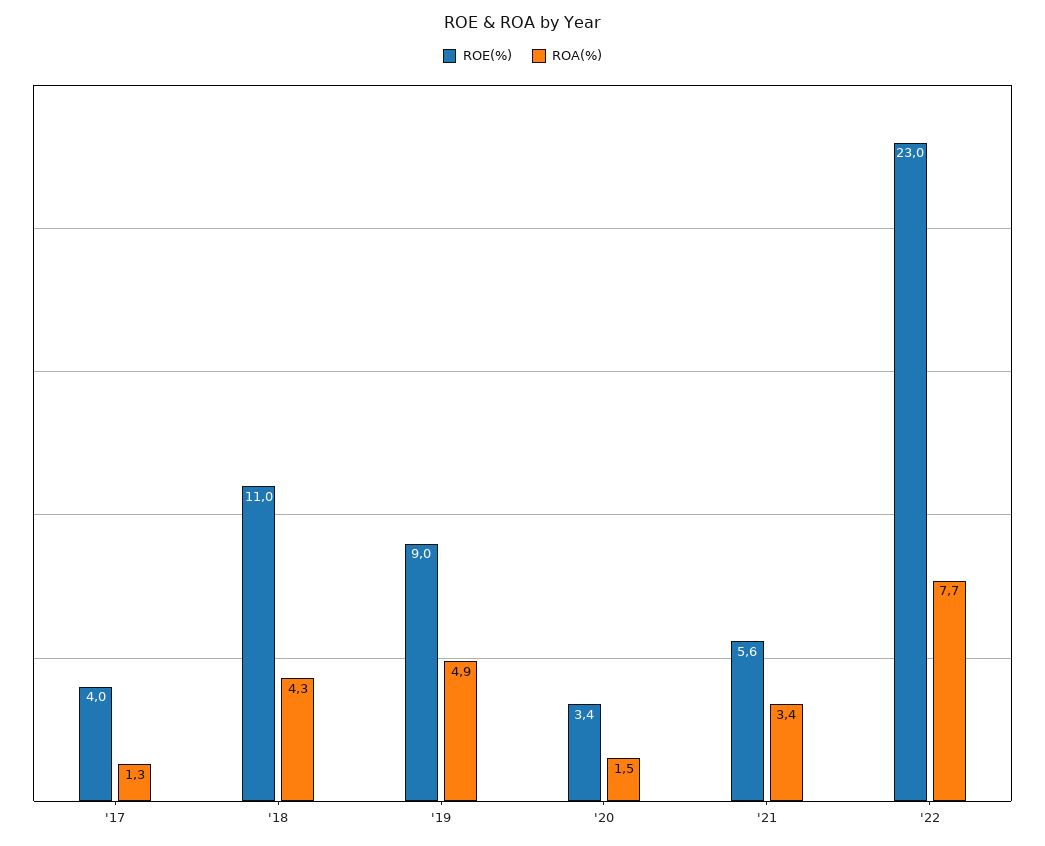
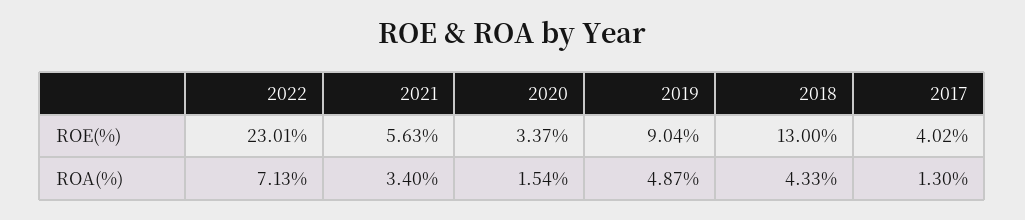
ROE(%), '18: 11 -> 13
ROA(%), '22: 7.7 -> 7.13

